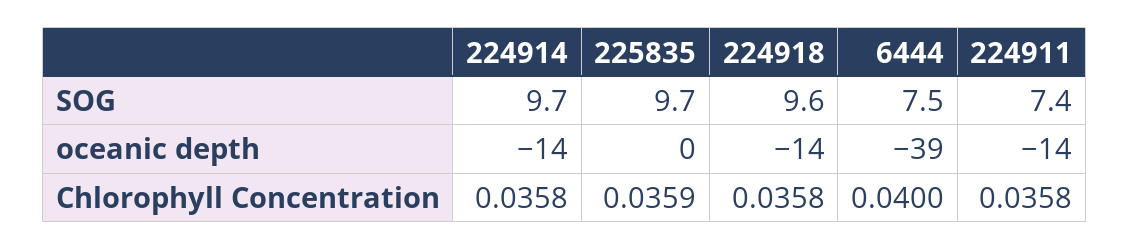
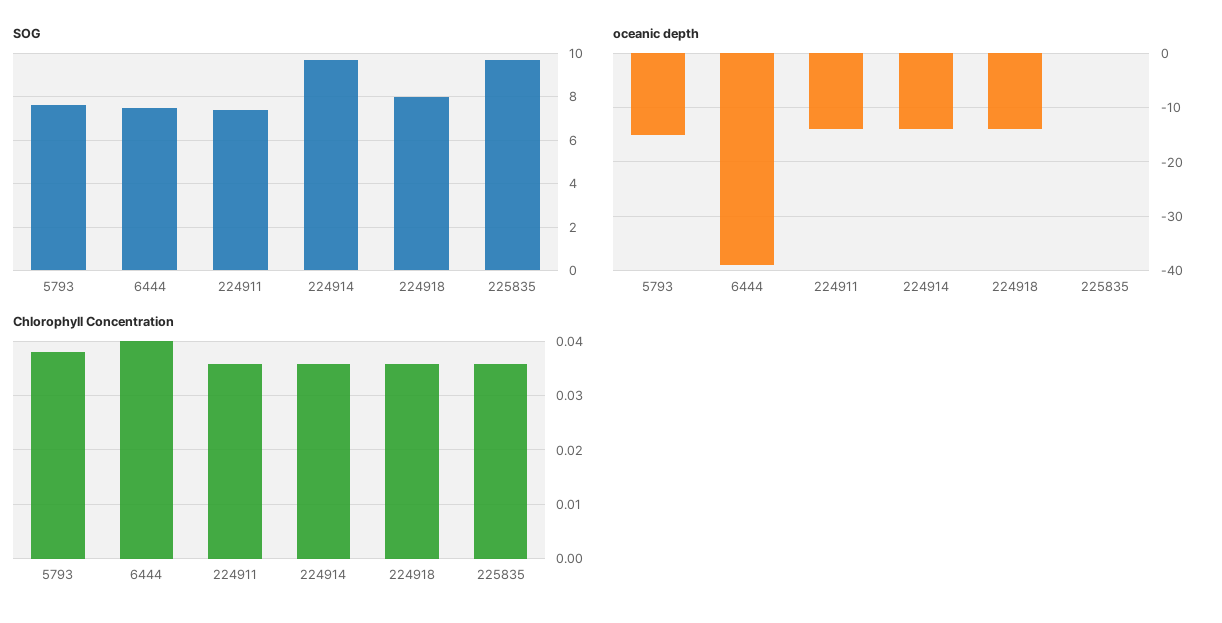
SOG, 224918: 9.6 -> 8
SOG, 5793: none -> 7.5
oceanic depth, 5793: none -> -15
Chlorophyll Concentration, 5793: none -> 0.038

